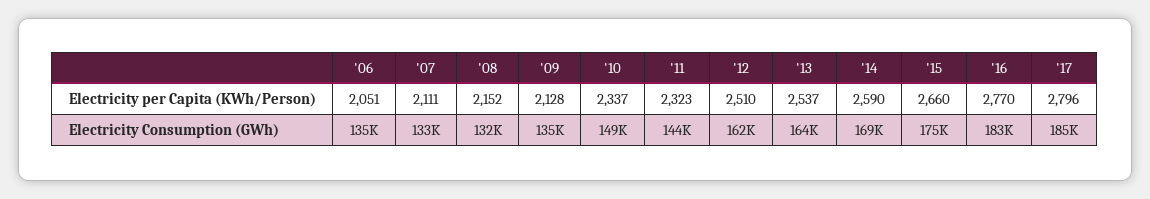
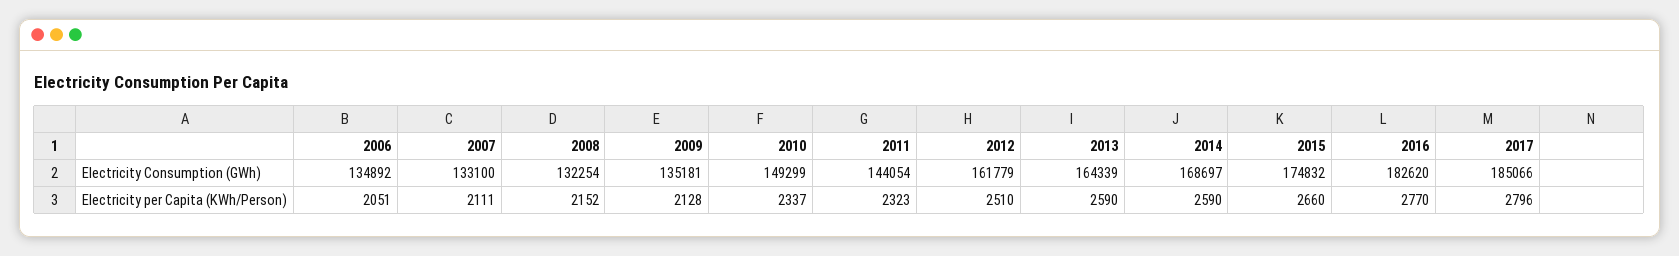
'13, Electricity per Capita (KWh/Person): 2537 -> 2590

